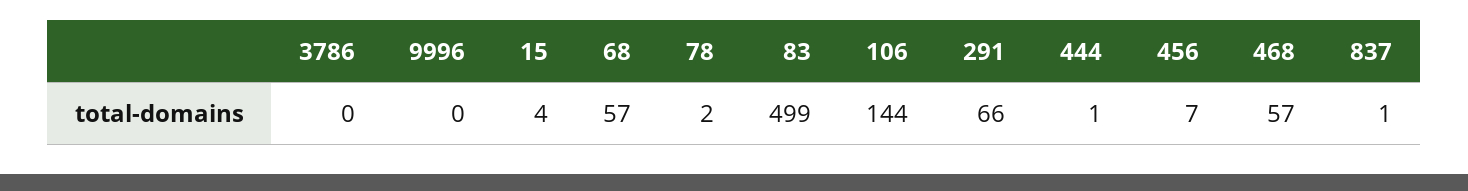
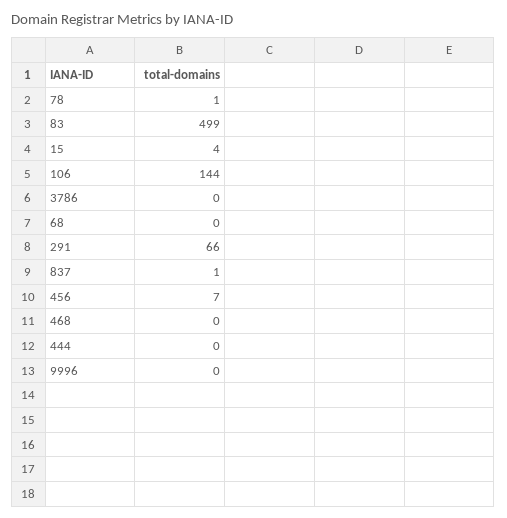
68: 57 -> 0
78: 2 -> 1
444: 1 -> 0
468: 57 -> 0

